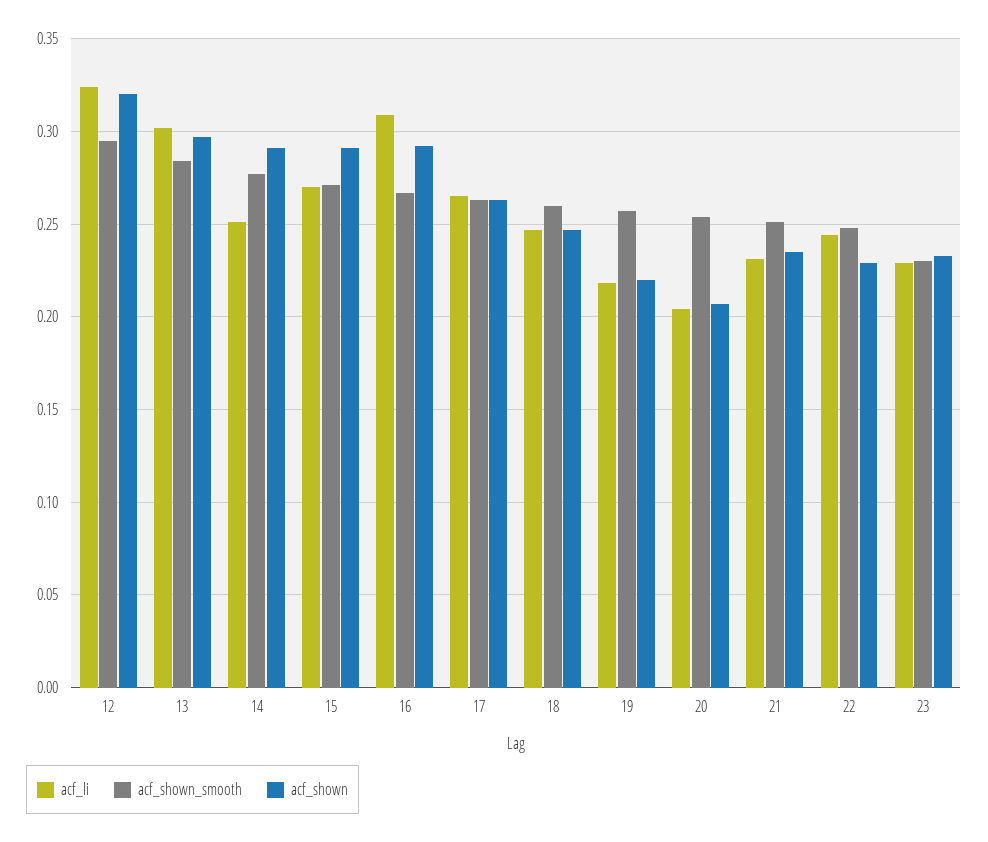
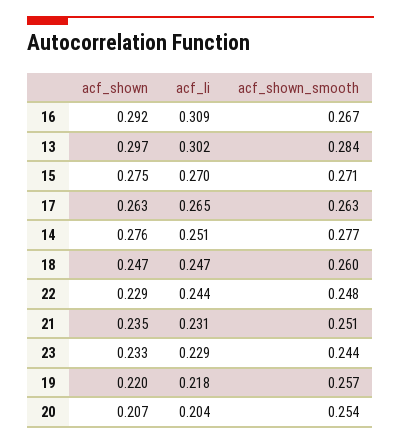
acf_li, 12: 0.325 -> none
acf_shown_smooth, 12: 0.295 -> none
acf_shown, 12: 0.32 -> none
acf_shown, 14: 0.29 -> 0.276
acf_shown, 15: 0.29 -> 0.275
acf_shown_smooth, 23: 0.23 -> 0.244

